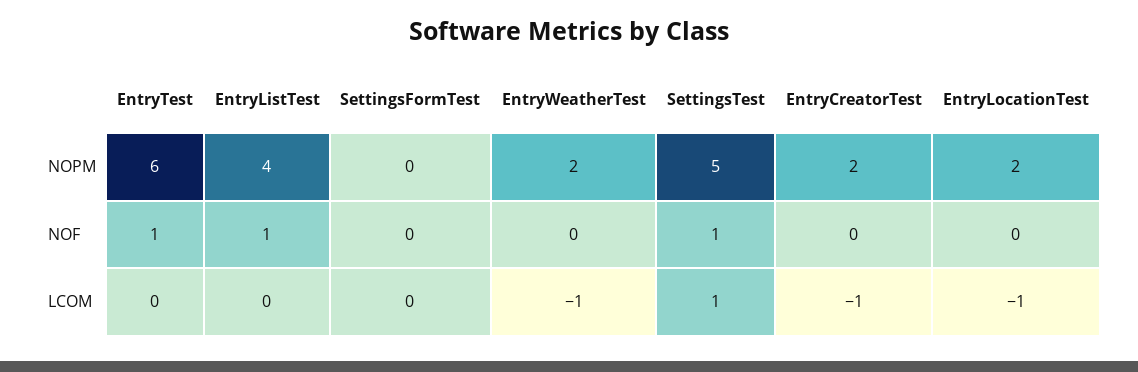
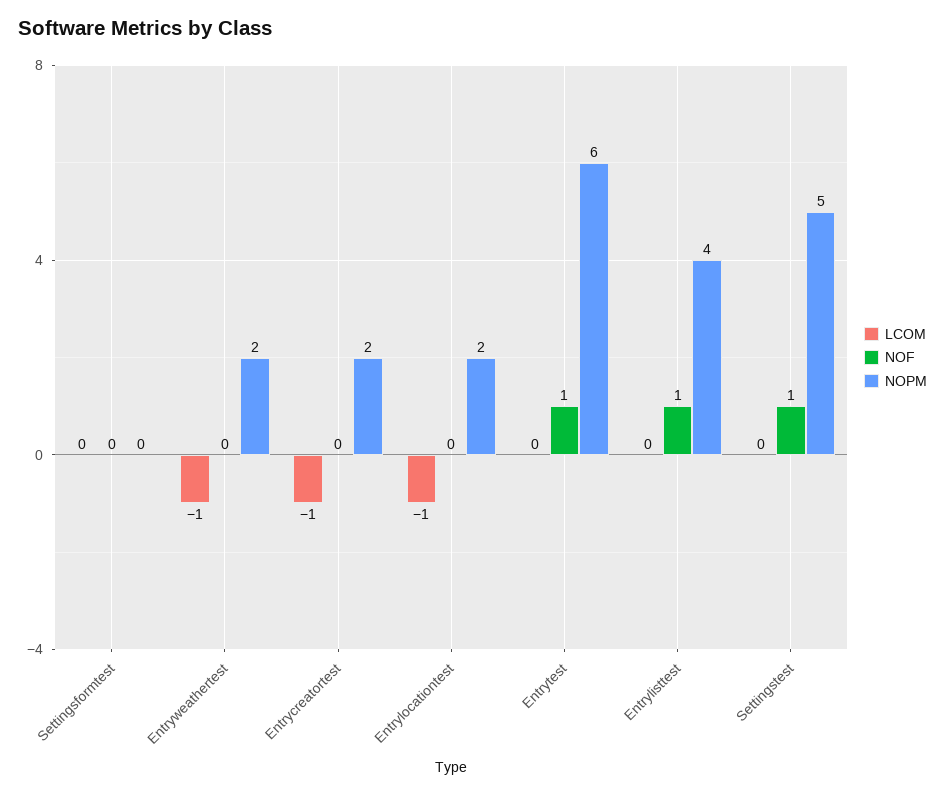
LCOM, SettingsTest: 1 -> 0

